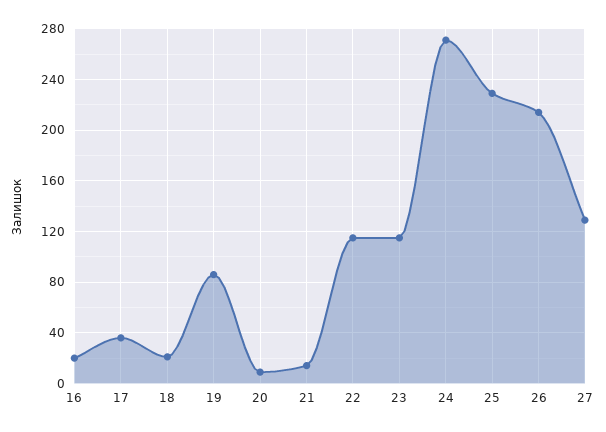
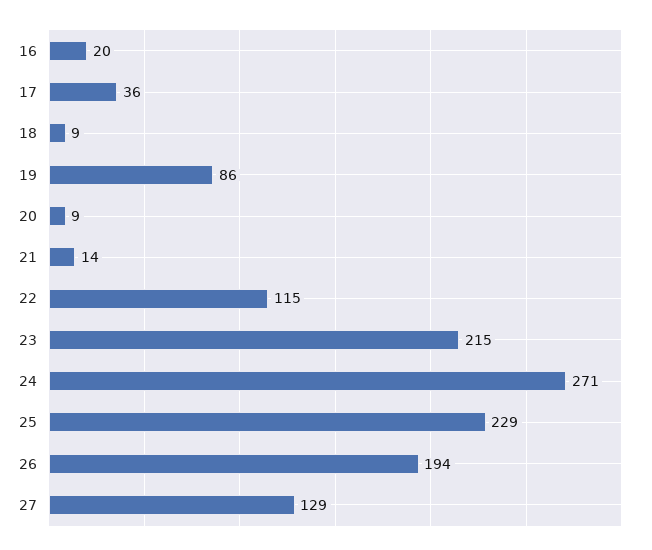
18: 20 -> 9
23: 115 -> 215
26: 215 -> 194

